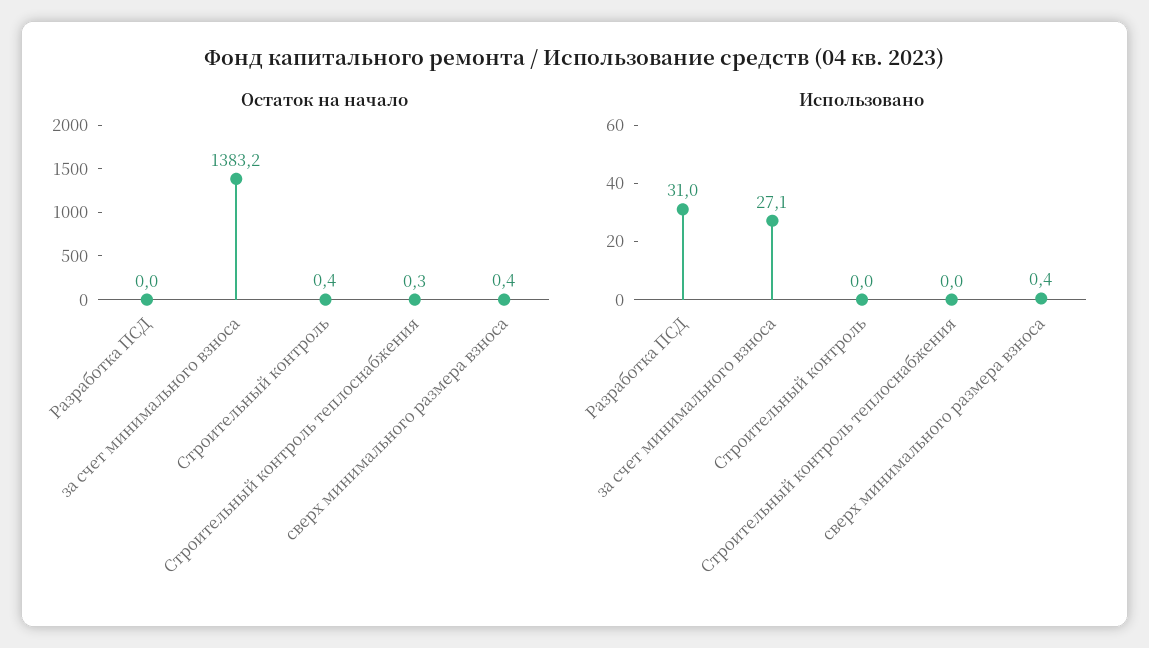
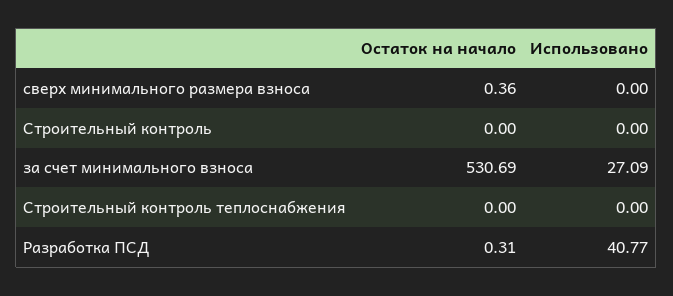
Остаток на начало, Разработка ПСД: 0 -> 0.31
Остаток на начало, за счет минимального взноса: 1383.2 -> 530.69
Остаток на начало, Строительный контроль: 0.4 -> 0
Остаток на начало, Строительный контроль теплоснабжения: 0.3 -> 0
Использовано, Разработка ПСД: 31 -> 40.77
Использовано, сверх минимального размера взноса: 0.4 -> 0

